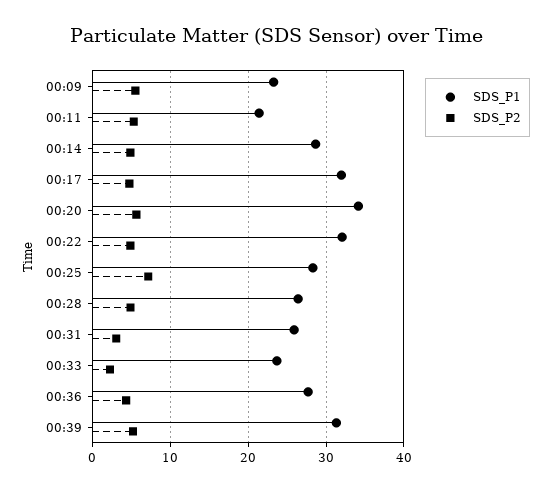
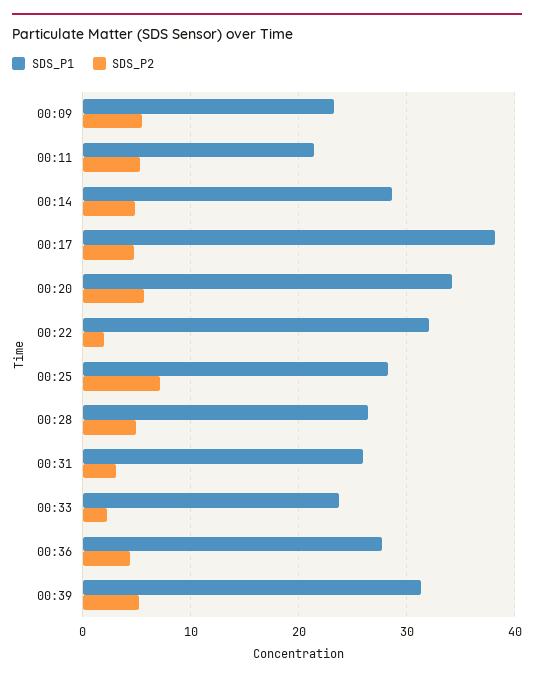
SDS_P1, 00:17: 32 -> 38
SDS_P2, 00:22: 5 -> 2

